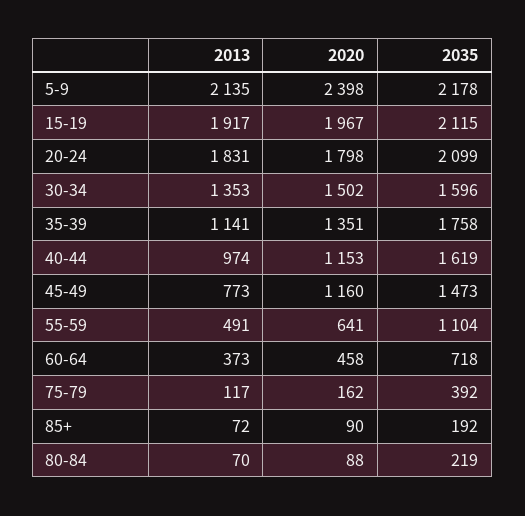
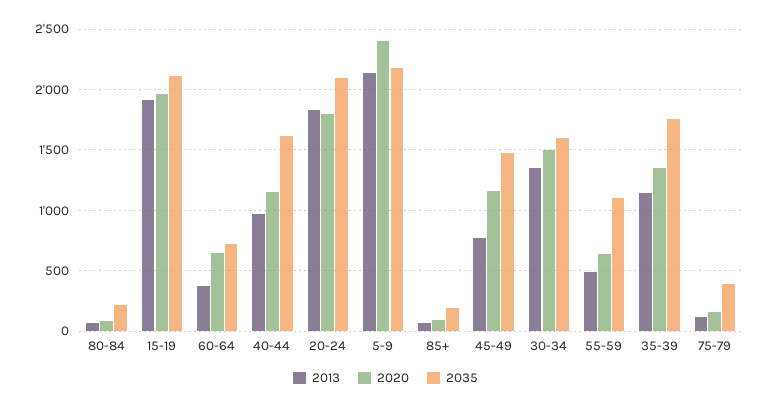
2020, 60-64: 458 -> 650

